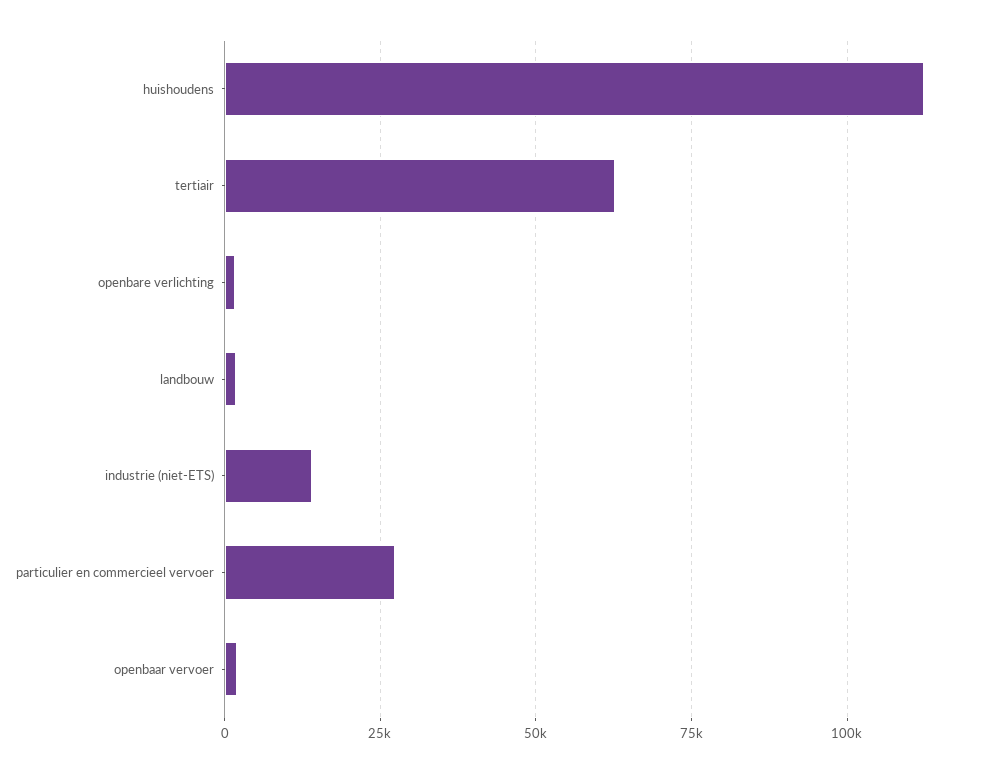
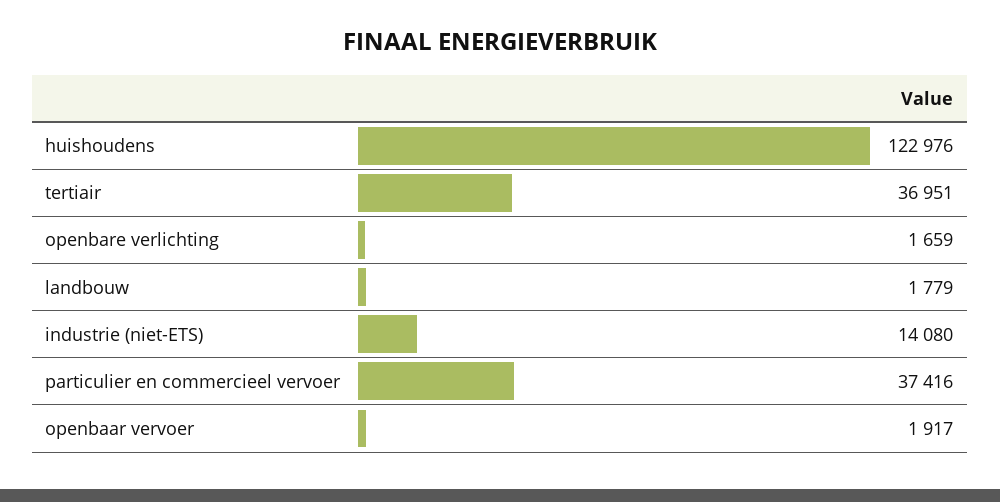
huishoudens: 112500 -> 122976
tertiair: 62500 -> 36951
particulier en commercieel vervoer: 27500 -> 37416

